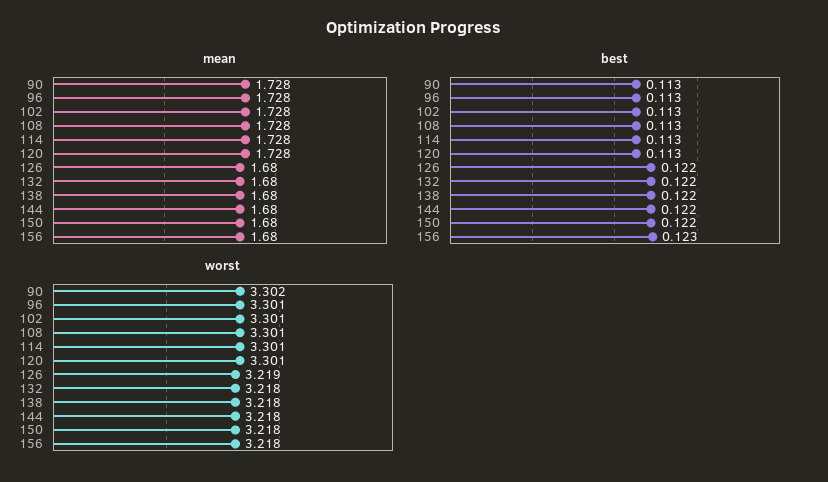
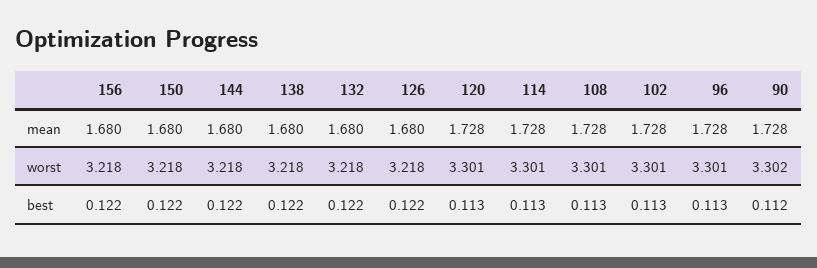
best, 90: 0.113 -> 0.112
best, 156: 0.123 -> 0.122
worst, 126: 3.219 -> 3.218

